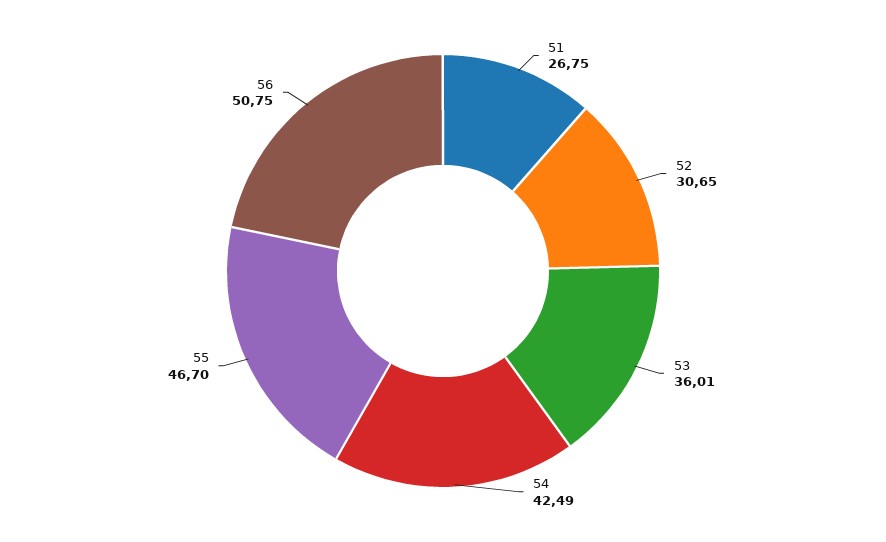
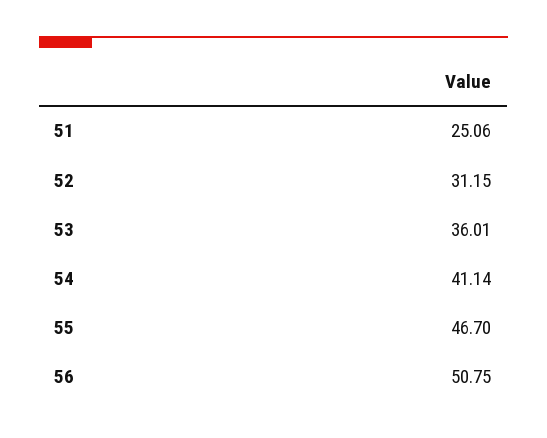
51: 26.75 -> 25.06
52: 30.65 -> 31.15
54: 42.49 -> 41.14

